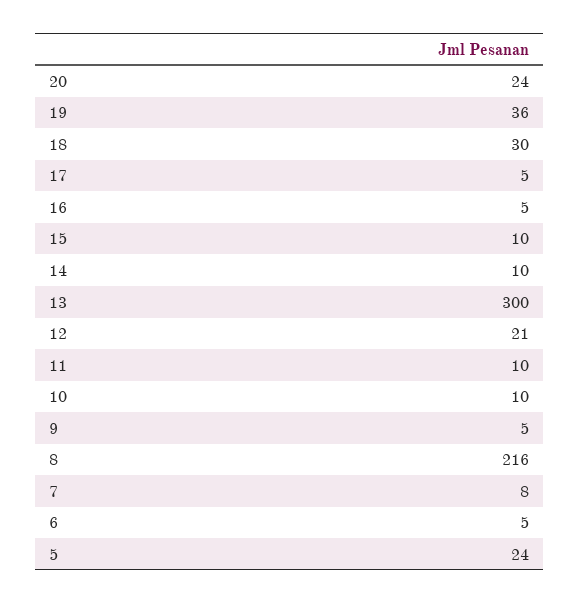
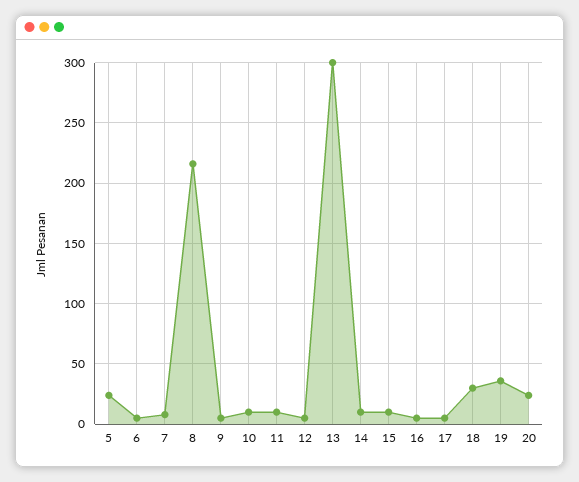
12: 21 -> 5

